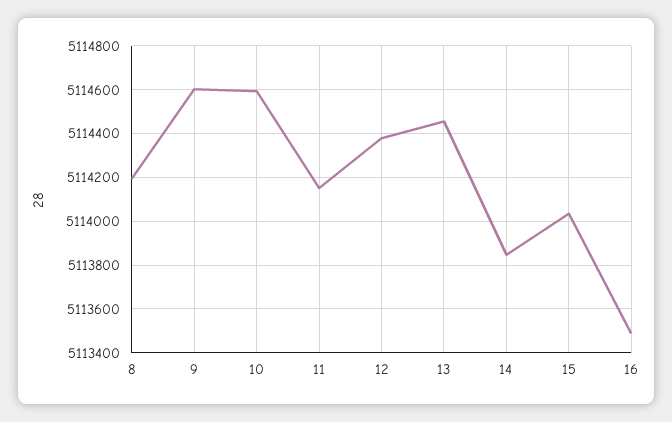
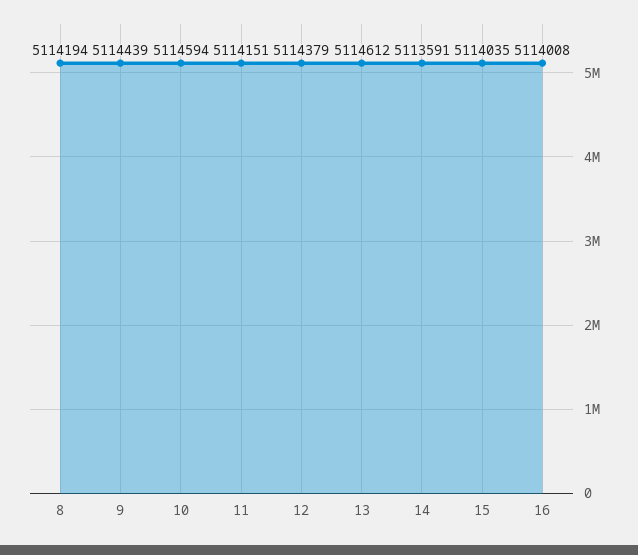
9: 5114600 -> 5114439
13: 5114450 -> 5114612
14: 5113850 -> 5113591
16: 5113500 -> 5114008

